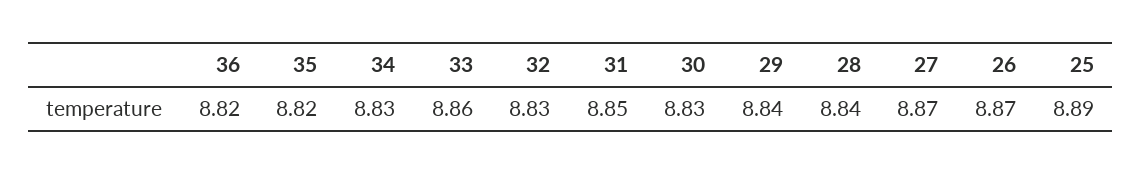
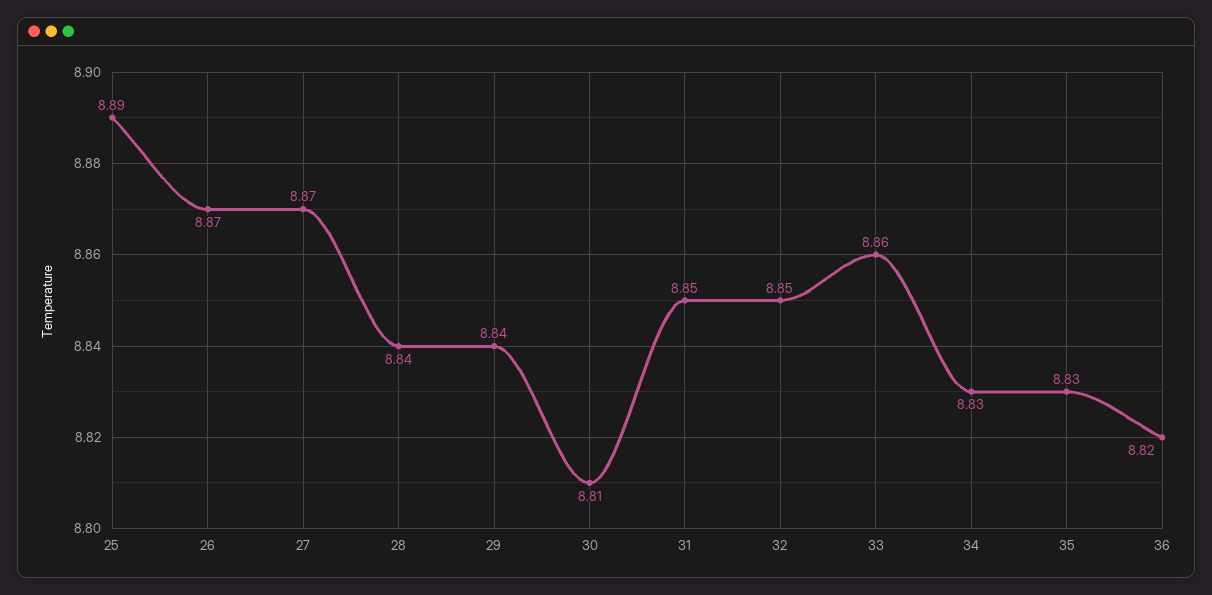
35: 8.82 -> 8.83
32: 8.83 -> 8.85
30: 8.83 -> 8.81

